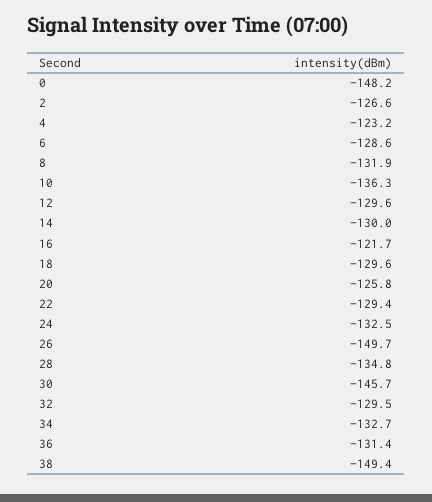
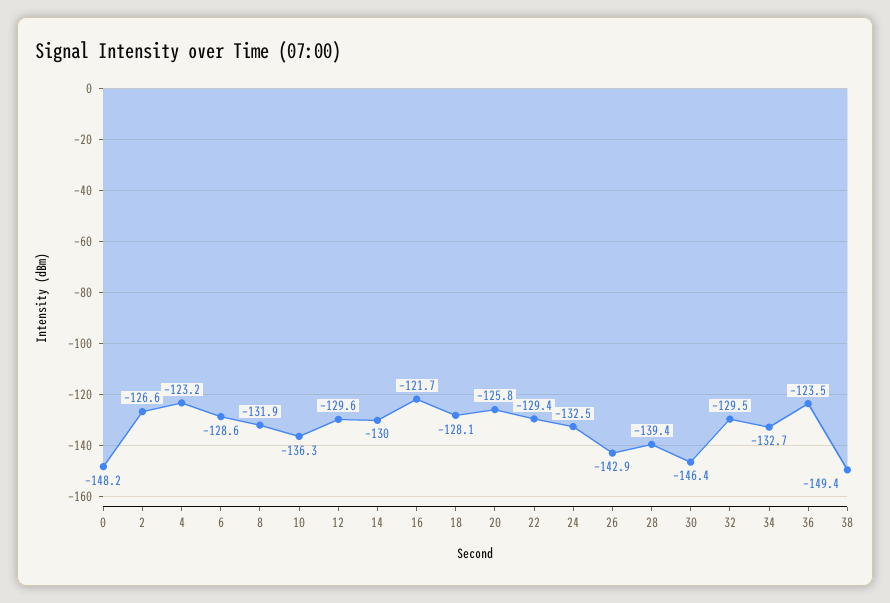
18: -129.6 -> -128.1
26: -149.7 -> -142.9
28: -134.8 -> -139.4
30: -145.7 -> -146.4
36: -131.4 -> -123.5

